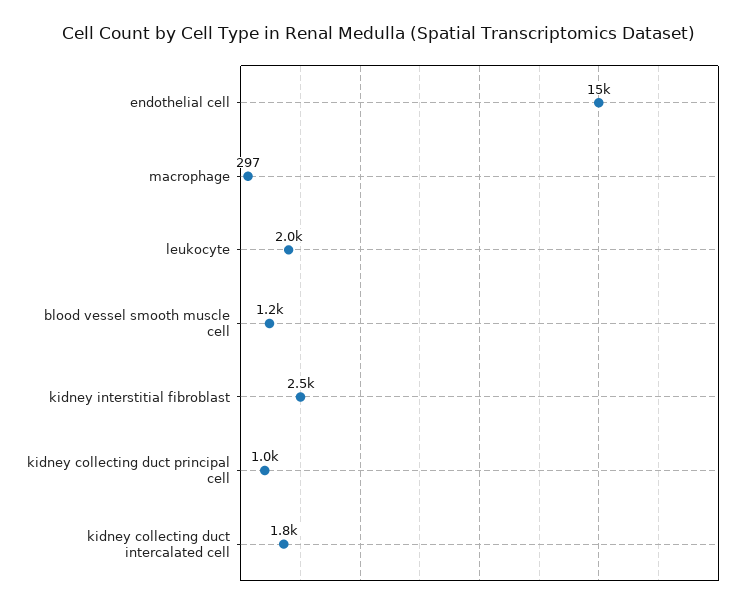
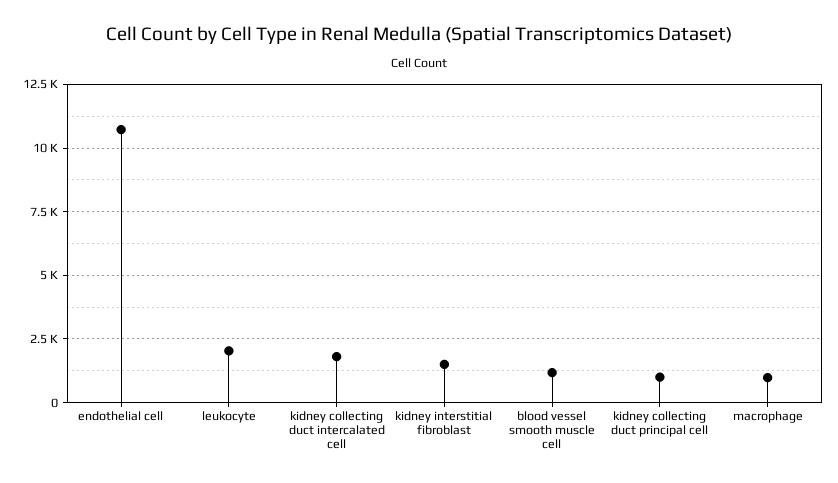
endothelial cell: 15000 -> 10750
macrophage: 297 -> 1000
kidney interstitial fibroblast: 2500 -> 1500

